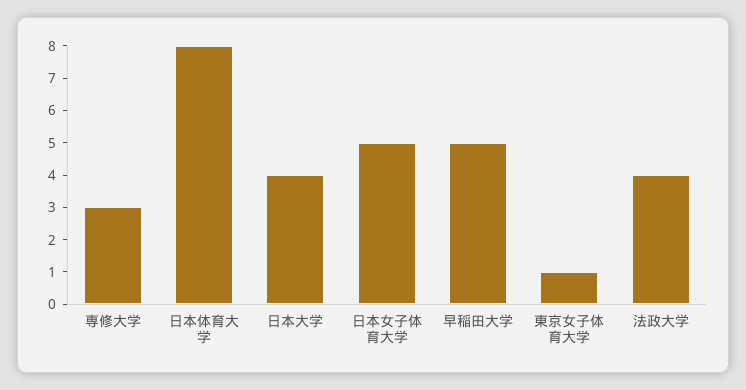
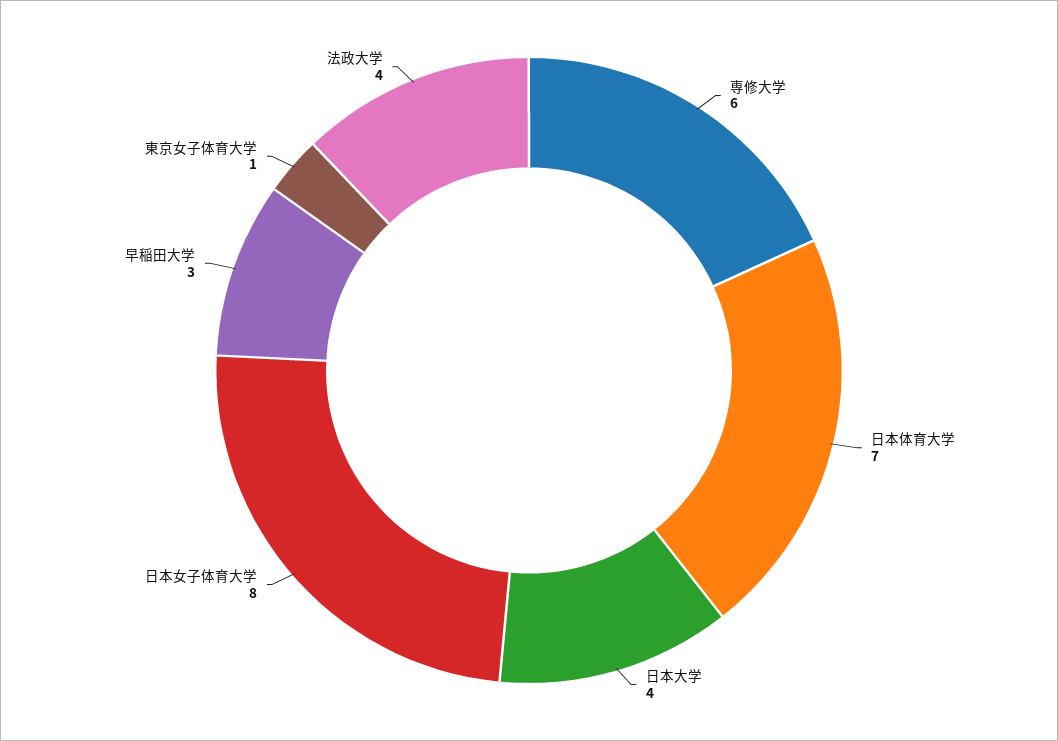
専修大学: 3 -> 6
日本体育大学: 8 -> 7
日本女子体育大学: 5 -> 8
早稲田大学: 5 -> 3

